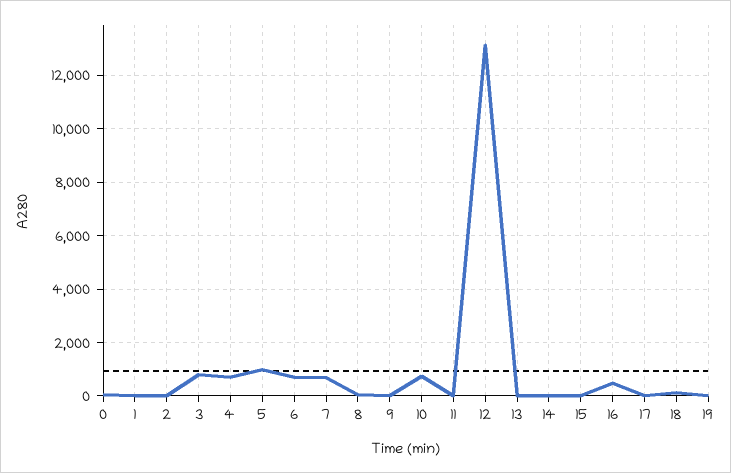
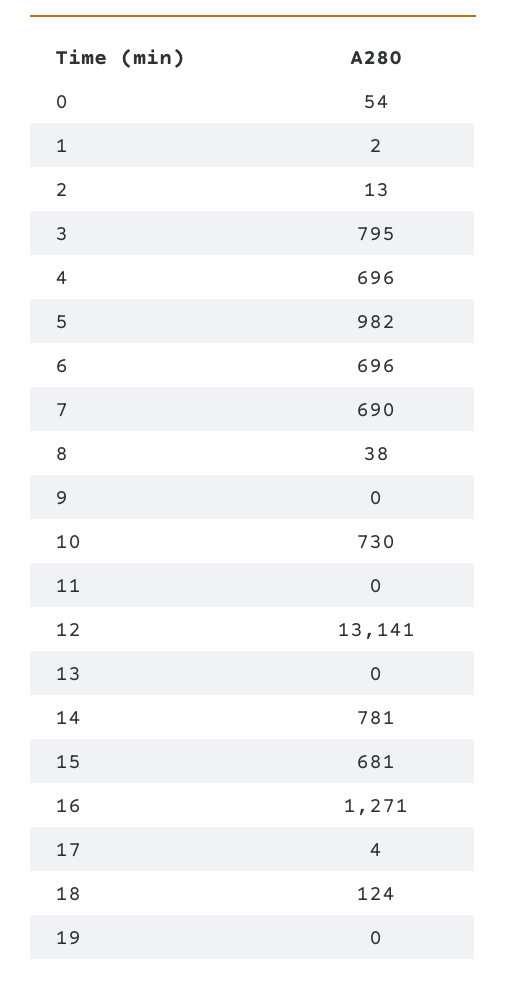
14: 0 -> 781
15: 0 -> 681
16: 500 -> 1271

